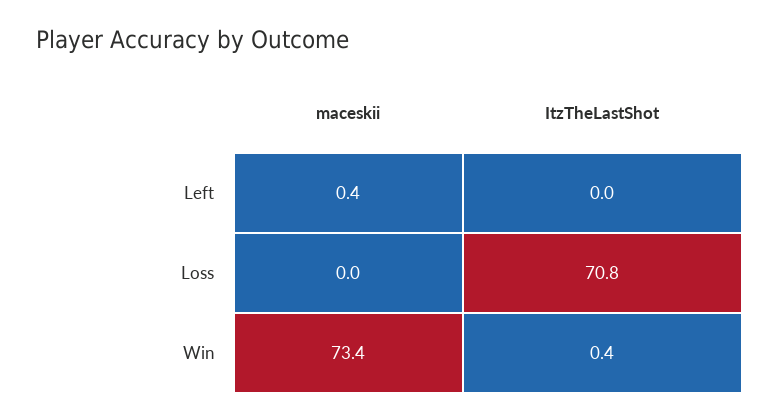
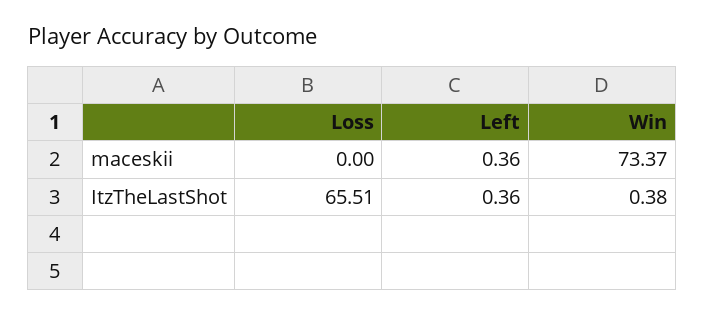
ItzTheLastShot, Left: 0 -> 0.36
ItzTheLastShot, Loss: 70.8 -> 65.51

